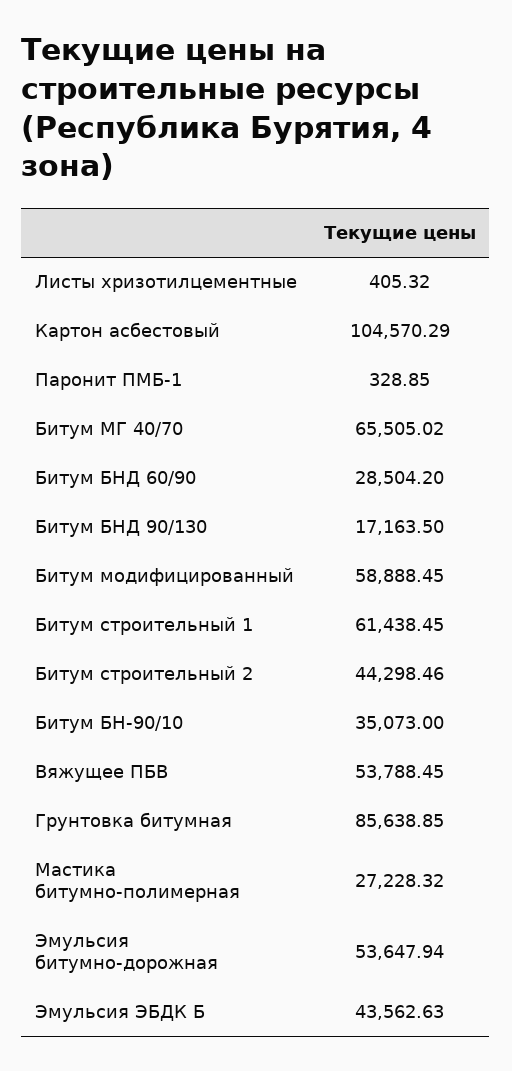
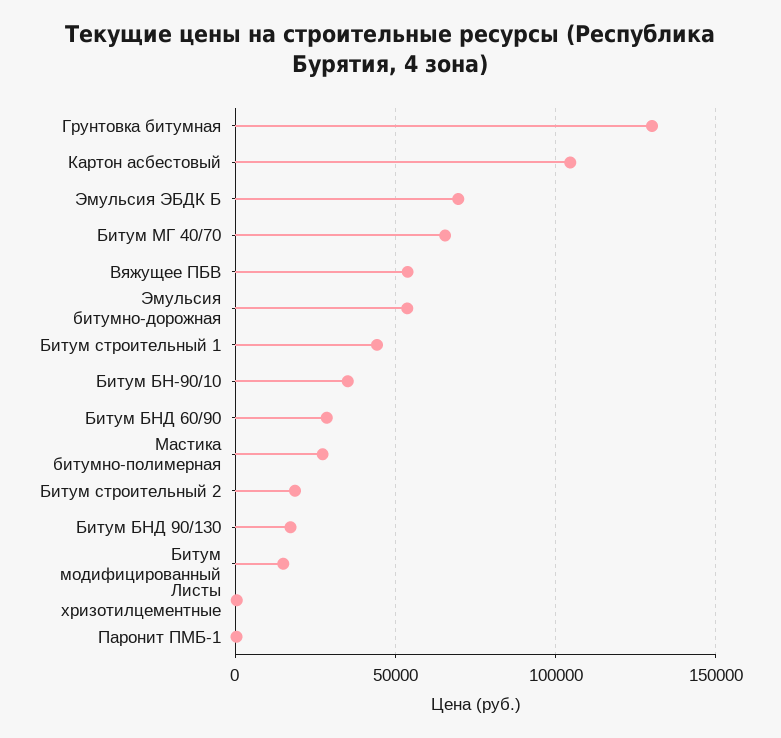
Битум модифицированный: 58888.45 -> 15000
Битум строительный 1: 61438.45 -> 45000
Битум строительный 2: 44298.46 -> 20000
Грунтовка битумная: 85638.85 -> 130000
Эмульсия ЭБДК Б: 43562.63 -> 70000

